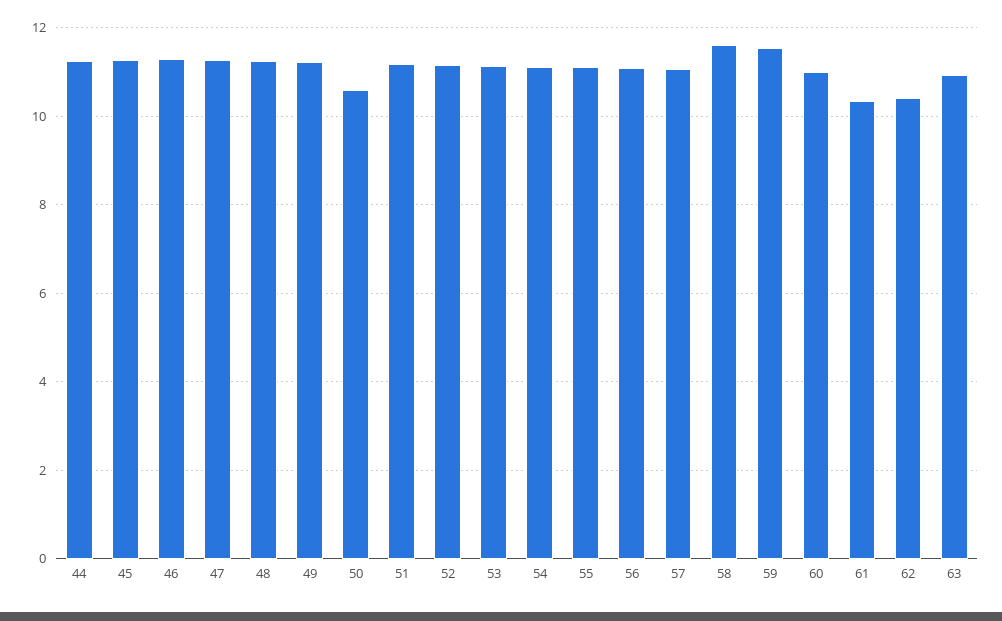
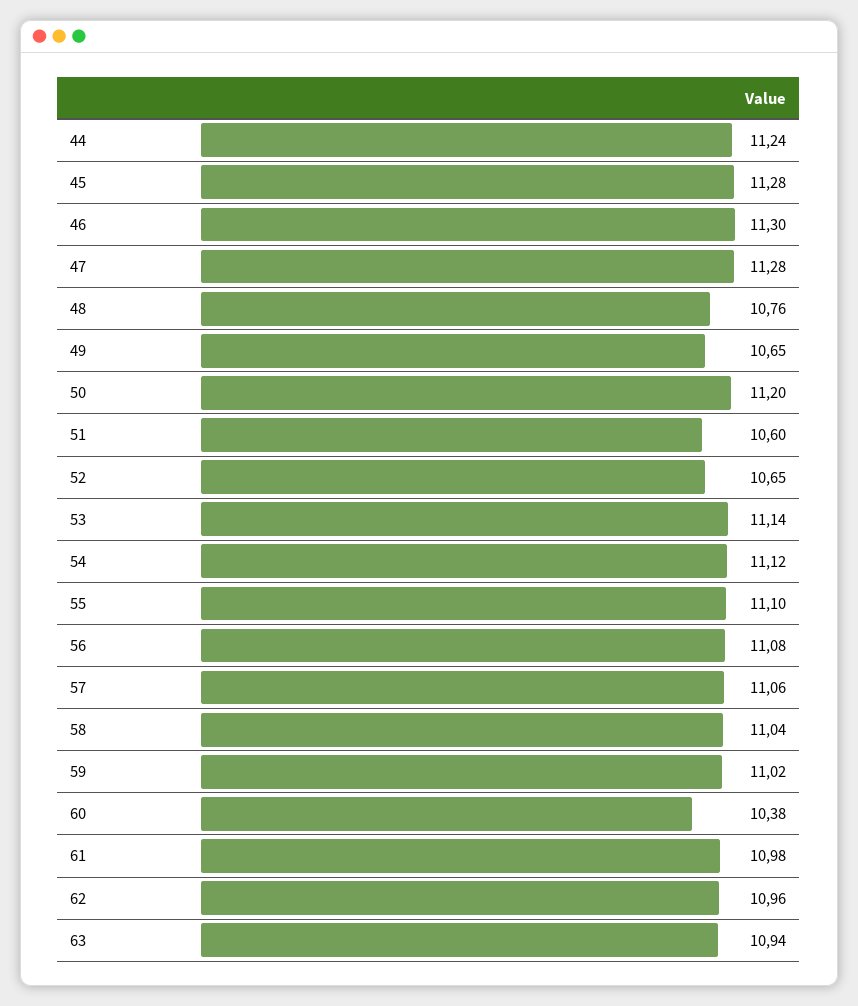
48: 11.2 -> 10.76
49: 11.2 -> 10.65
50: 10.6 -> 11.2
51: 11.2 -> 10.6
52: 11.2 -> 10.65
58: 11.6 -> 11.04
59: 11.6 -> 11.02
60: 11 -> 10.38
61: 10.4 -> 10.98
62: 10.4 -> 10.96

